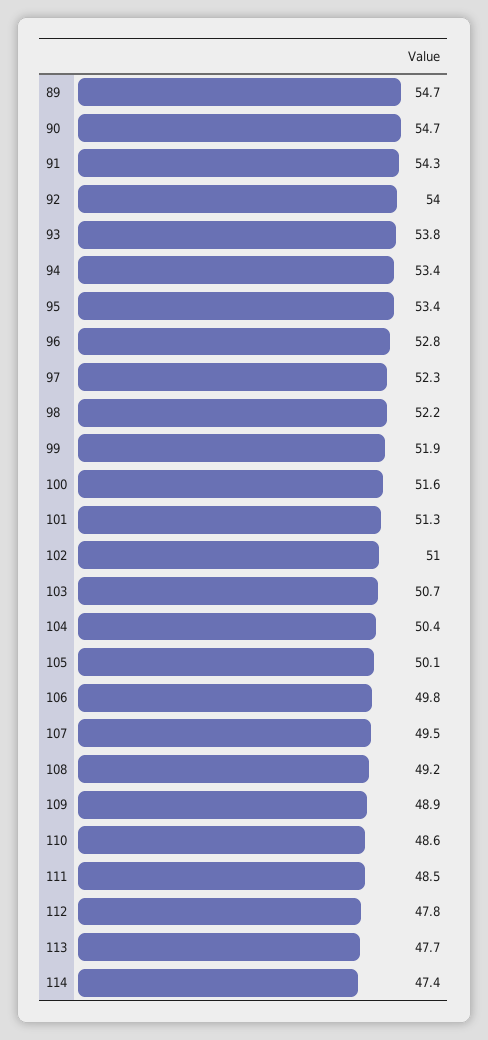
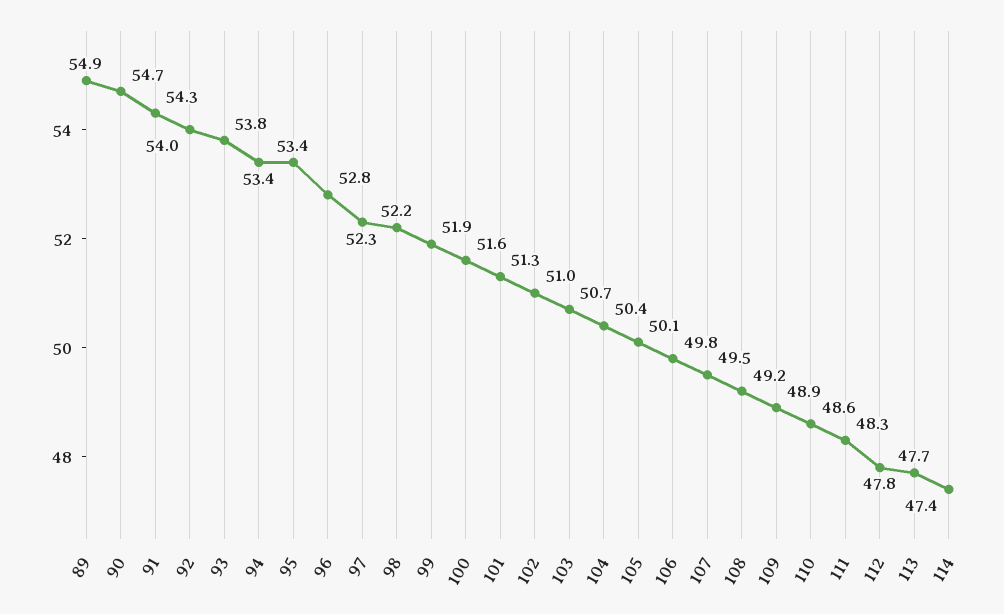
89: 54.7 -> 54.9
111: 48.5 -> 48.3

